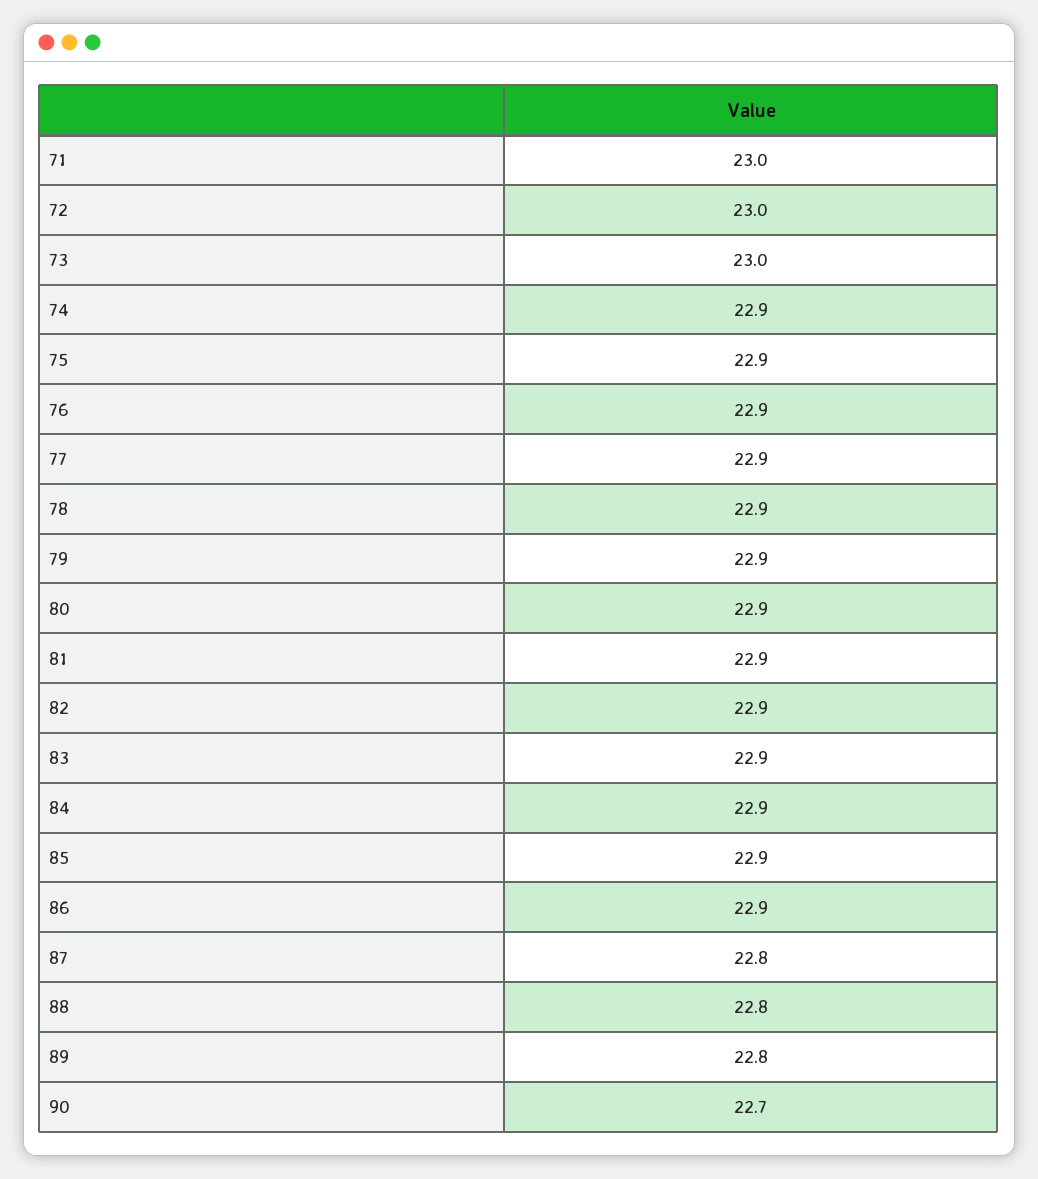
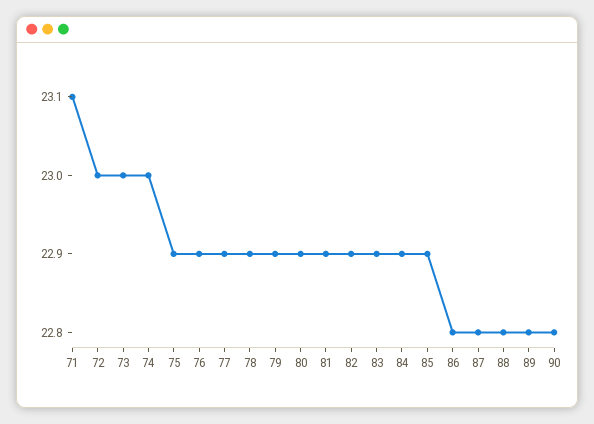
71: 23 -> 23.1
74: 22.9 -> 23
86: 22.9 -> 22.8
90: 22.7 -> 22.8

